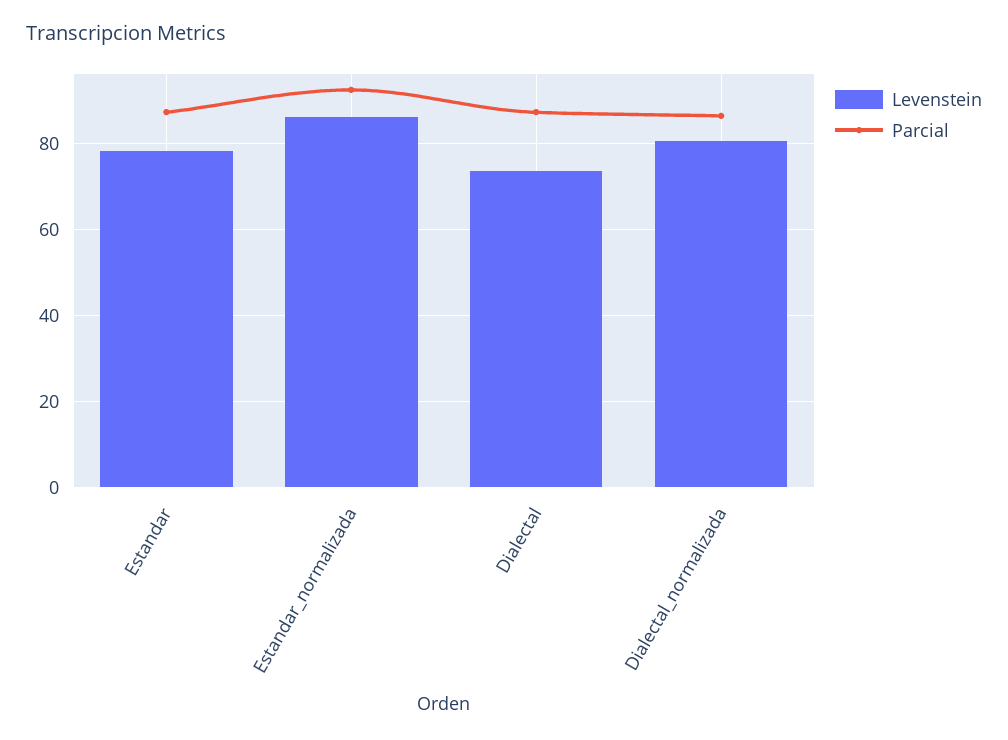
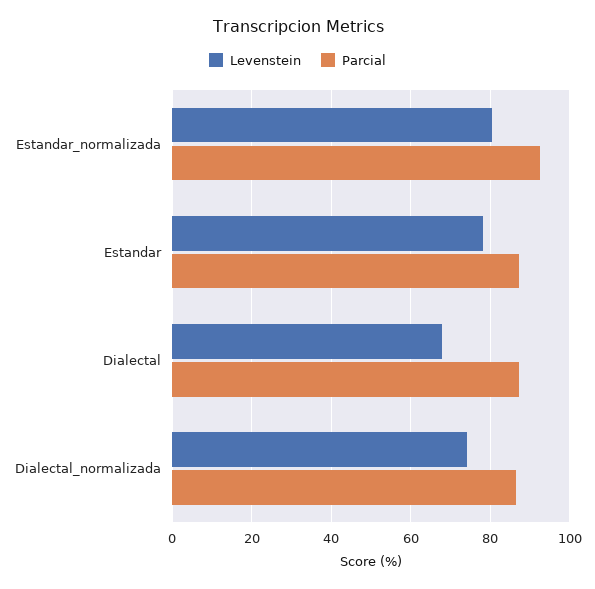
Levenstein, Estandar_normalizada: 86 -> 80
Levenstein, Dialectal: 74 -> 68
Levenstein, Dialectal_normalizada: 80 -> 74

